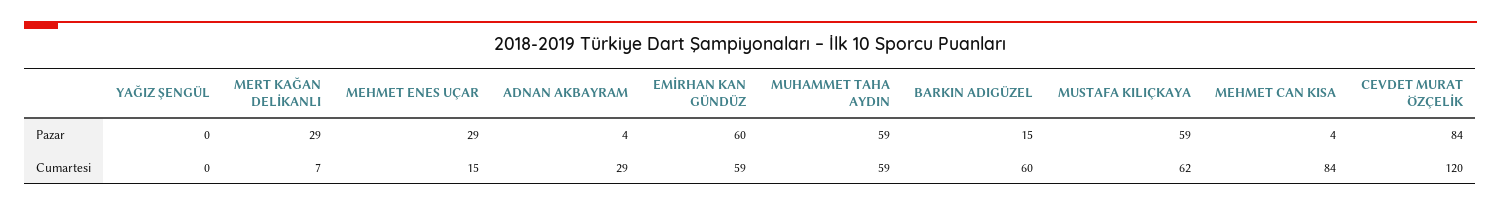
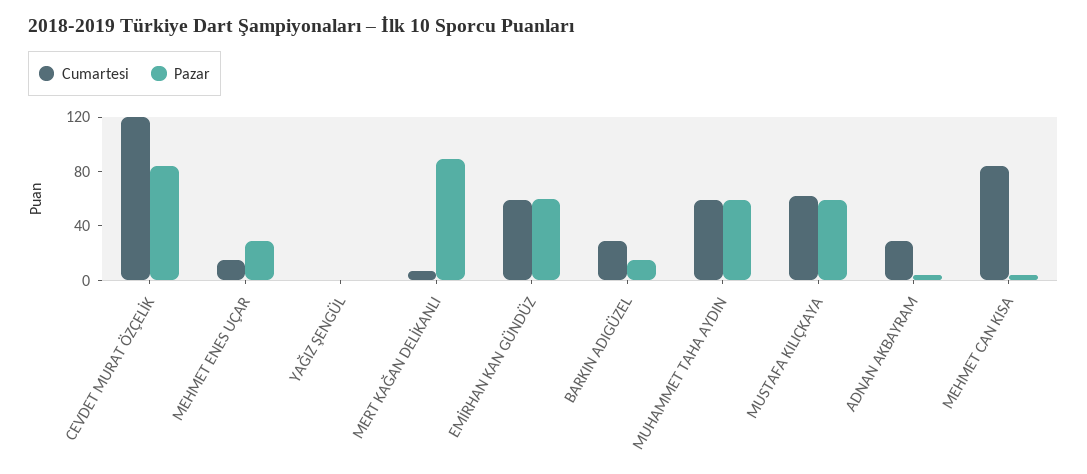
Pazar, MERT KAĞAN DELİKANLI: 29 -> 90
Cumartesi, BARKIN ADIGÜZEL: 60 -> 30

